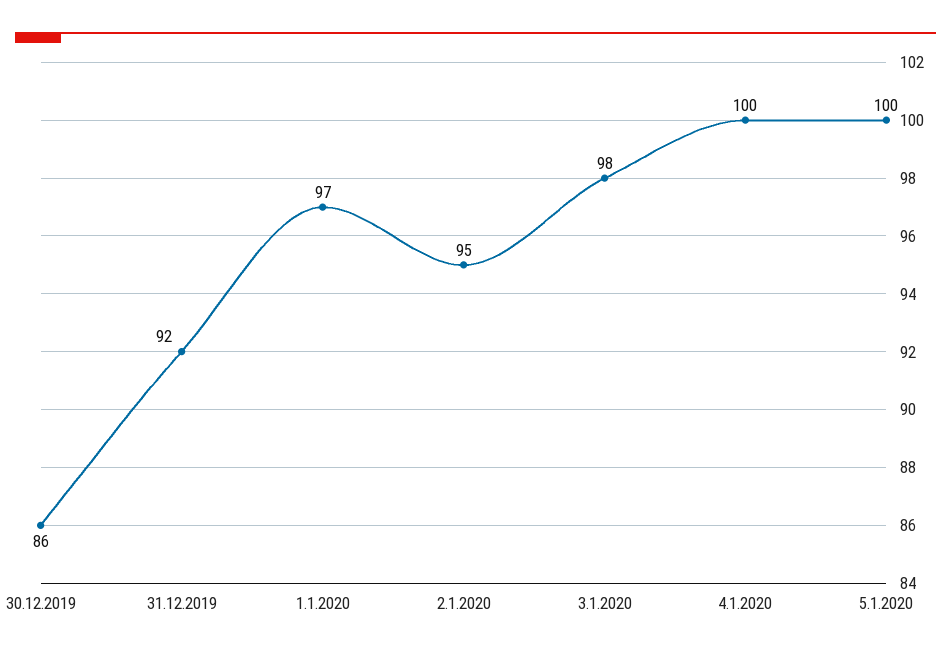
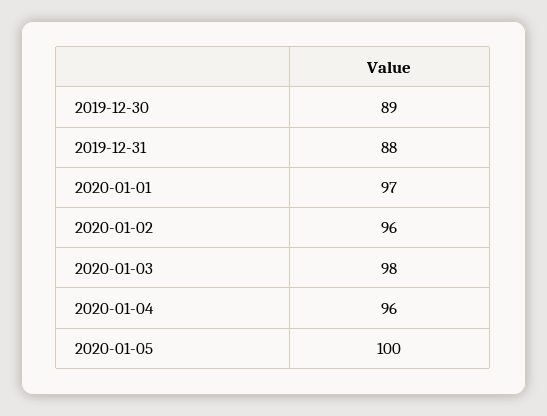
30.12.2019: 86 -> 89
31.12.2019: 92 -> 88
2.1.2020: 95 -> 96
4.1.2020: 100 -> 96

